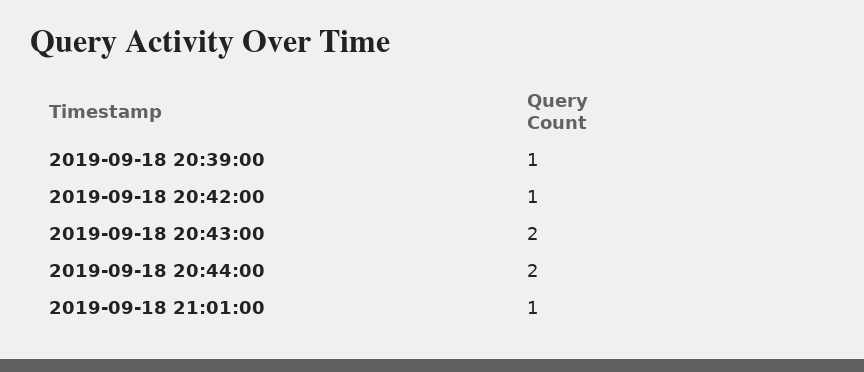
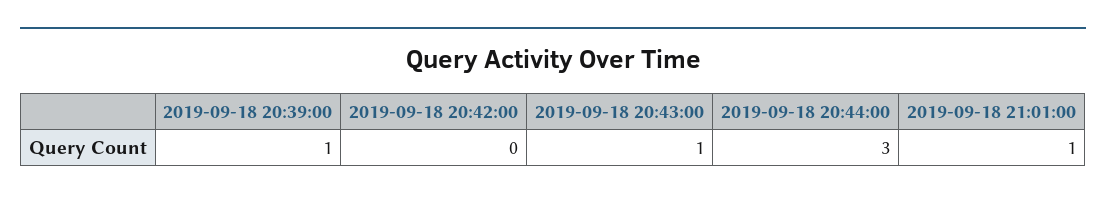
2019-09-18 20:42:00: 1 -> 0
2019-09-18 20:43:00: 2 -> 1
2019-09-18 20:44:00: 2 -> 3

